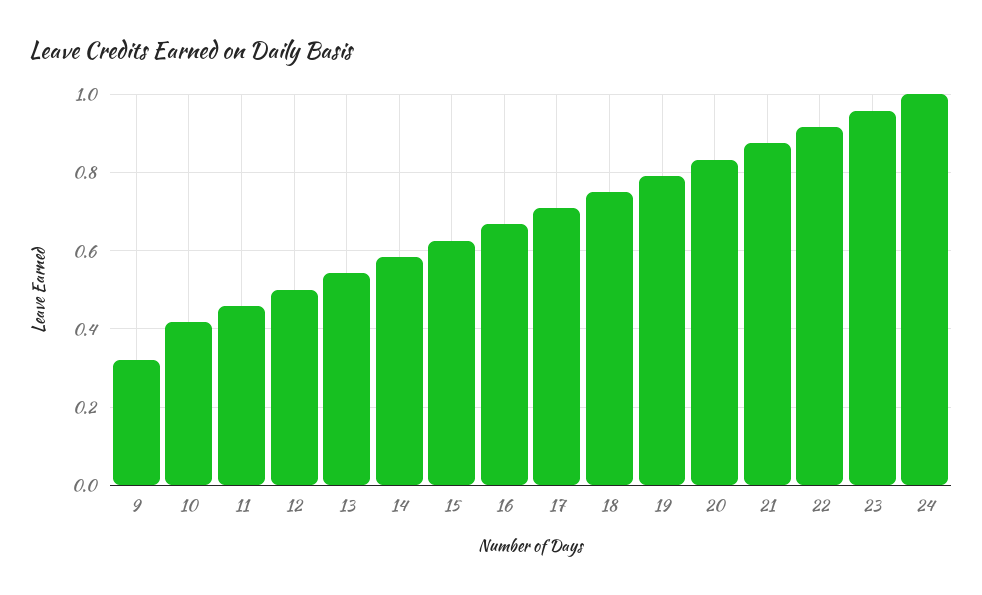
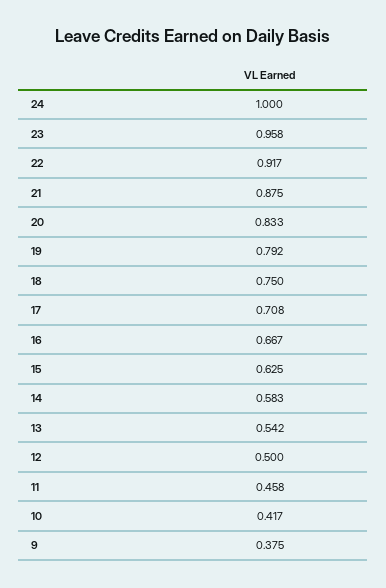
9: 0.32 -> 0.375

